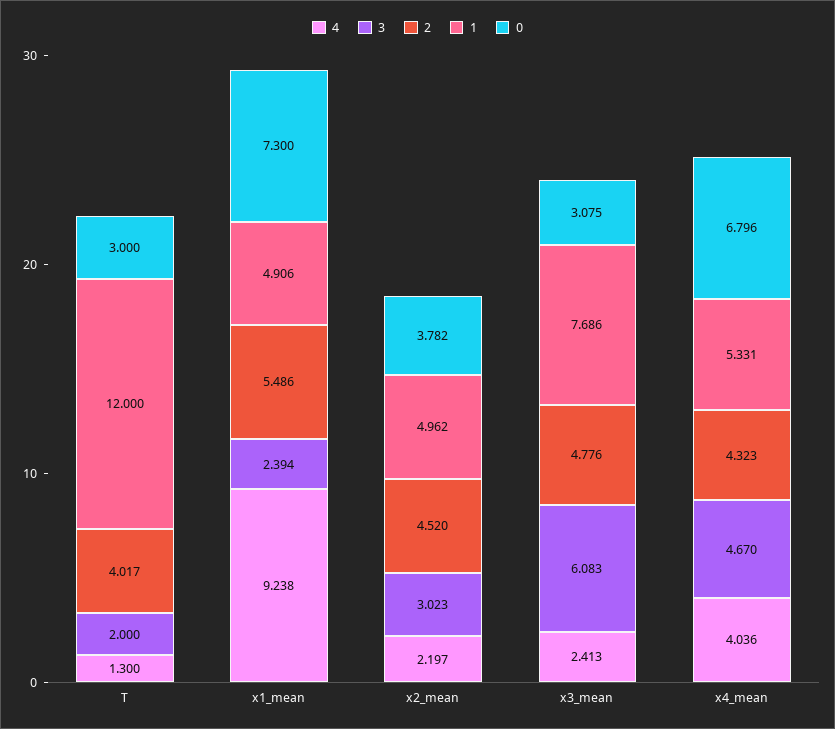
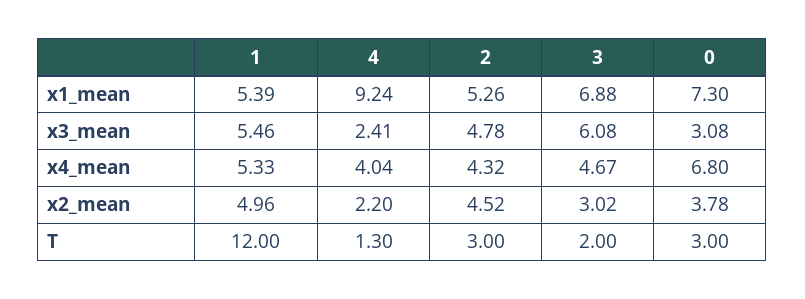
2, T: 4.017 -> 3
3, x1_mean: 2.394 -> 6.88
2, x1_mean: 5.486 -> 5.26
1, x1_mean: 4.906 -> 5.39
1, x3_mean: 7.686 -> 5.46

